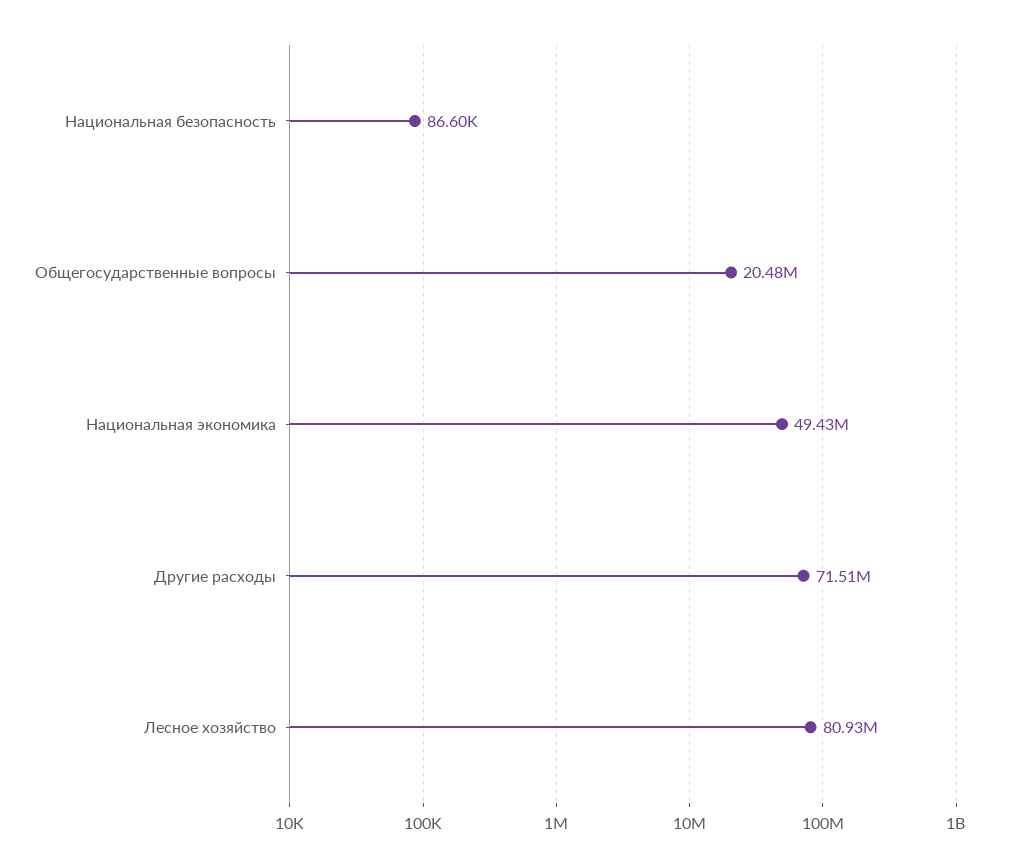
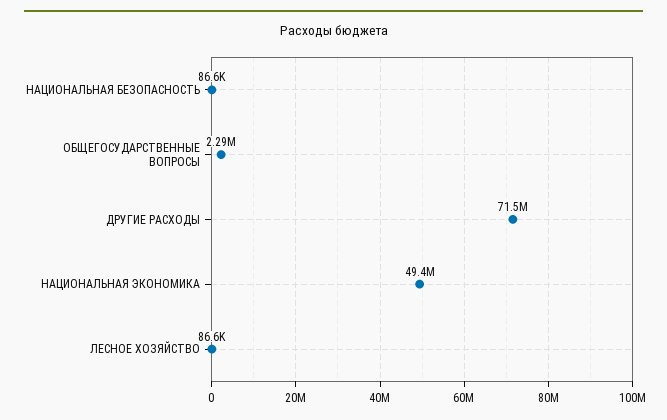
Общегосударственные вопросы: 20480000 -> 2290000
Лесное хозяйство: 80930000 -> 86600

